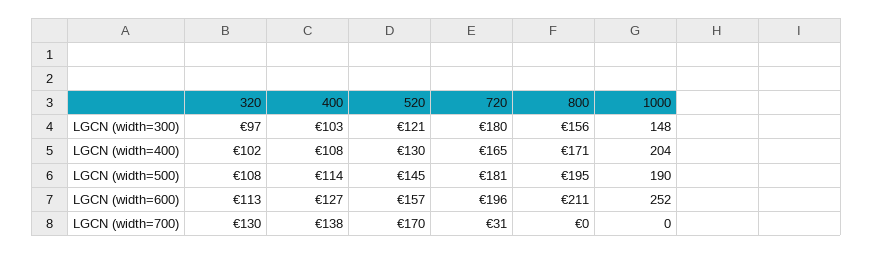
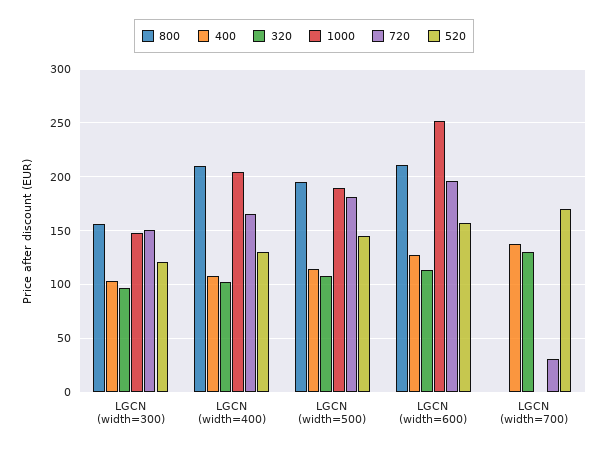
720, LGCN (width=300): 180 -> 150
800, LGCN (width=400): 171 -> 210

